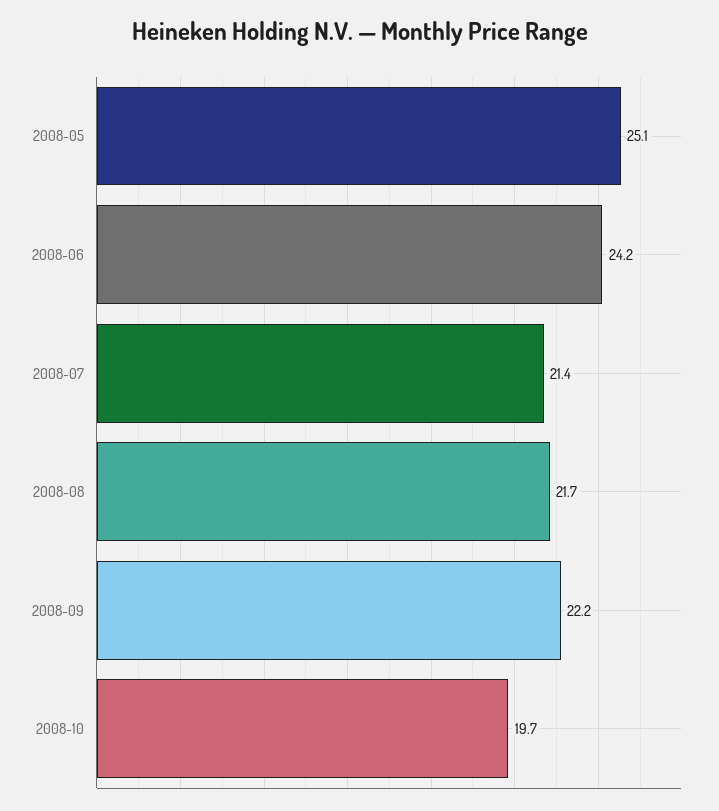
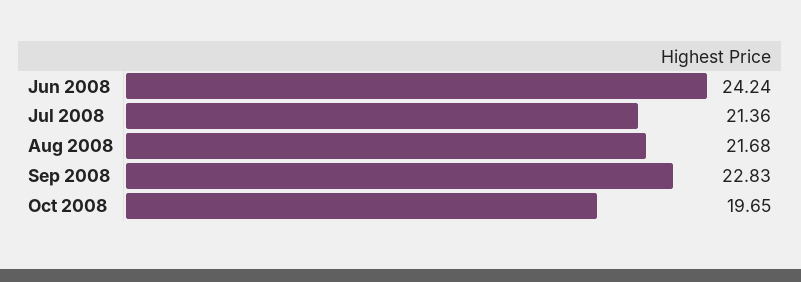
2008-05: 25.1 -> none
2008-09: 22.2 -> 22.83

